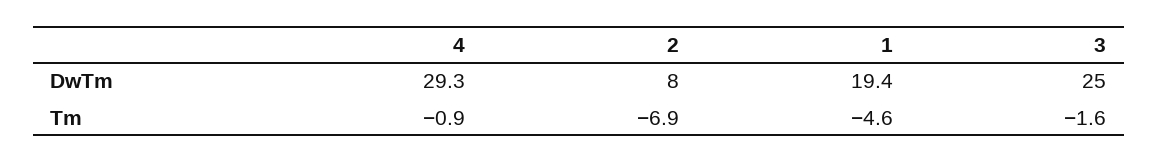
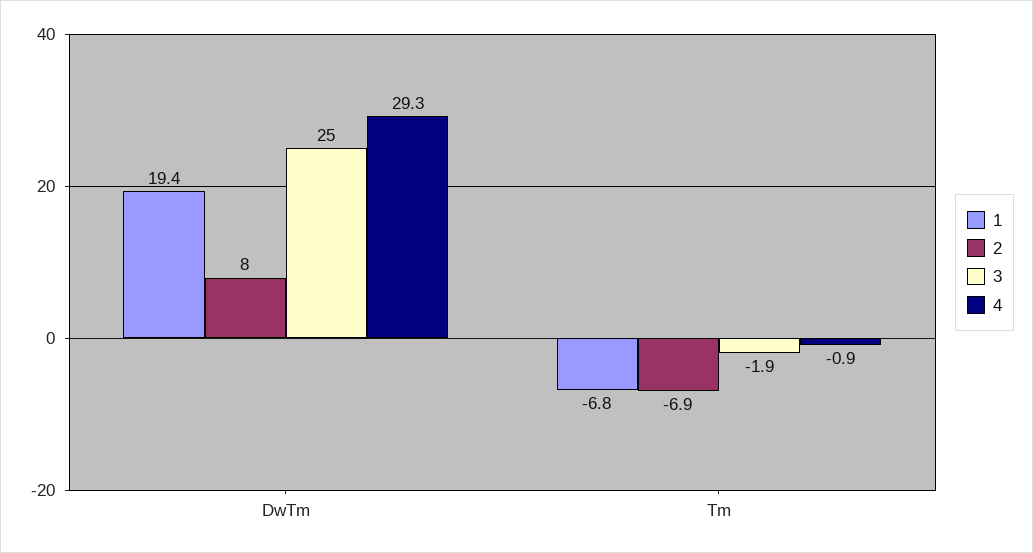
1, Tm: -4.6 -> -6.8
3, Tm: -1.6 -> -1.9

